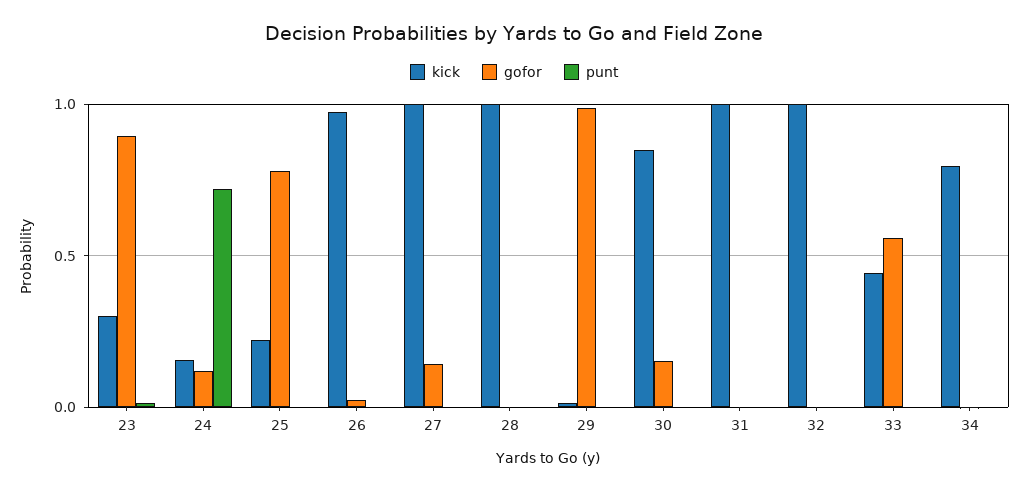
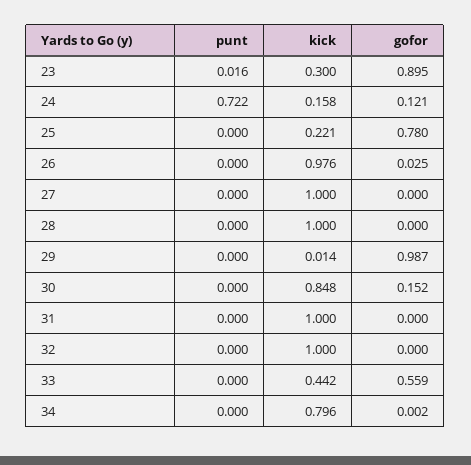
gofor, 27: 0.15 -> 0

